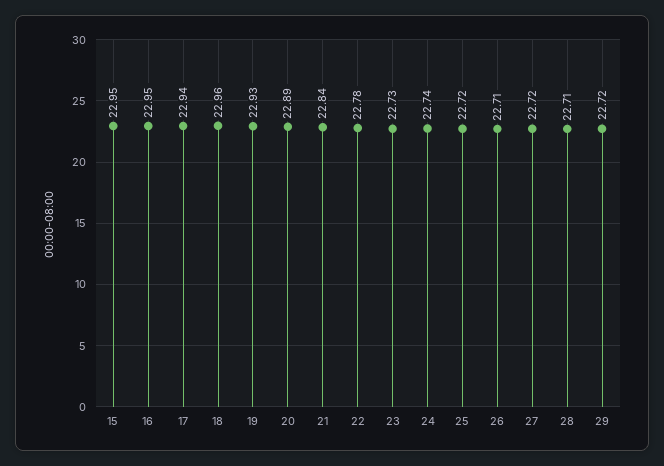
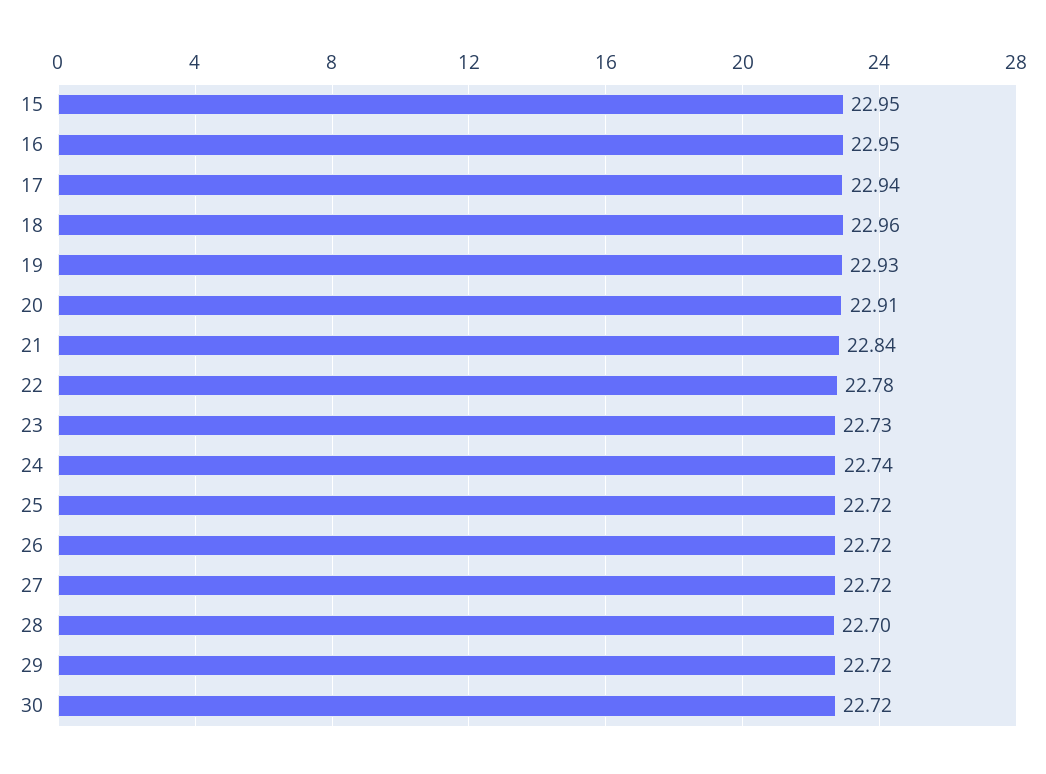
20: 22.89 -> 22.91
26: 22.71 -> 22.72
28: 22.71 -> 22.7
30: none -> 22.72

